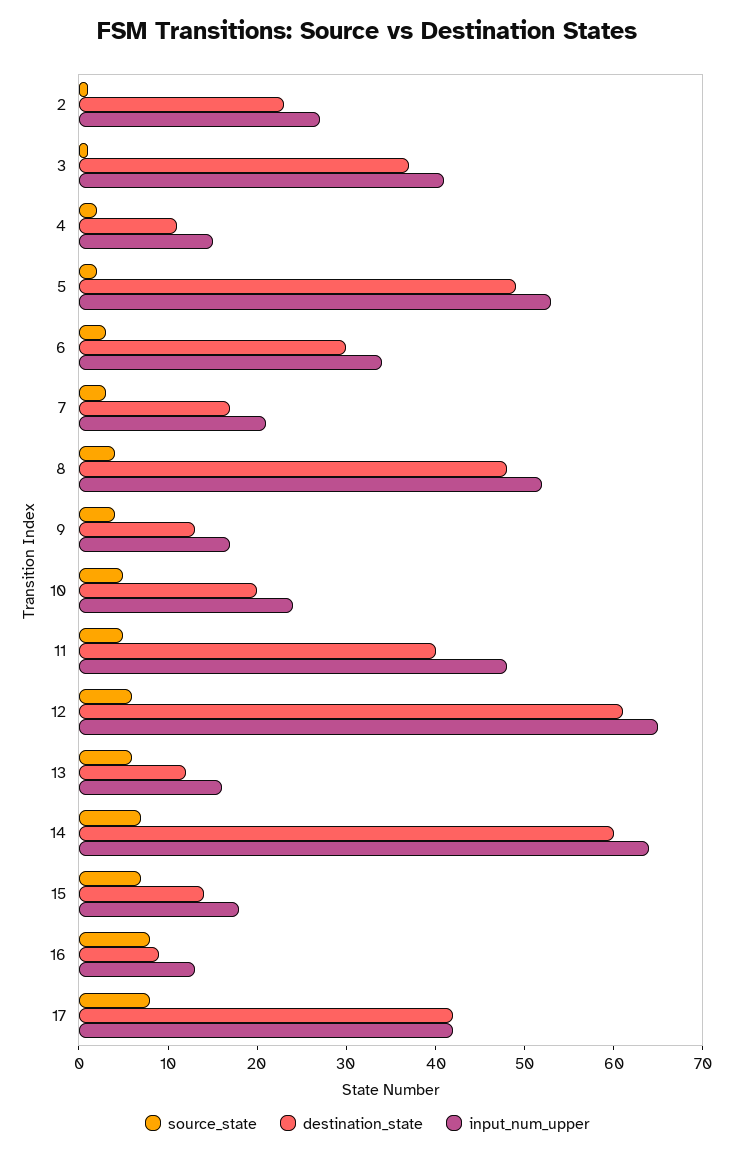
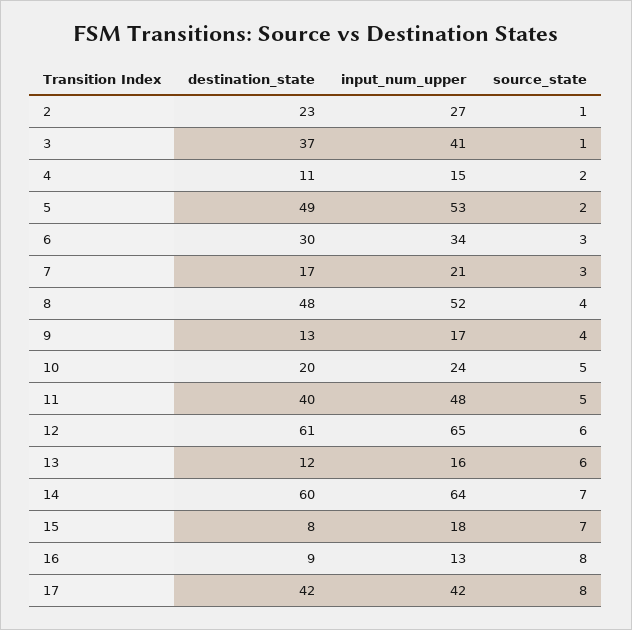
destination_state, 15: 14 -> 8

